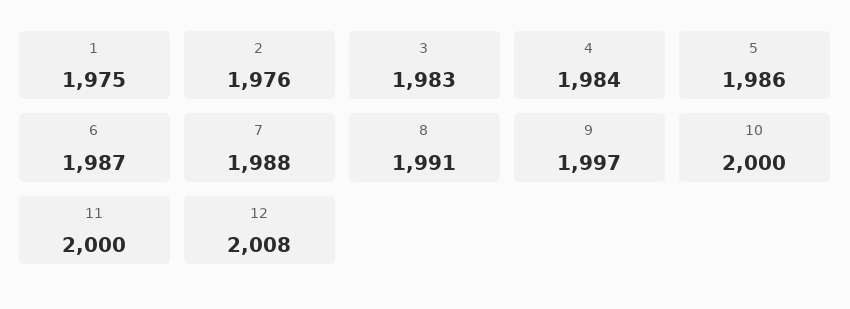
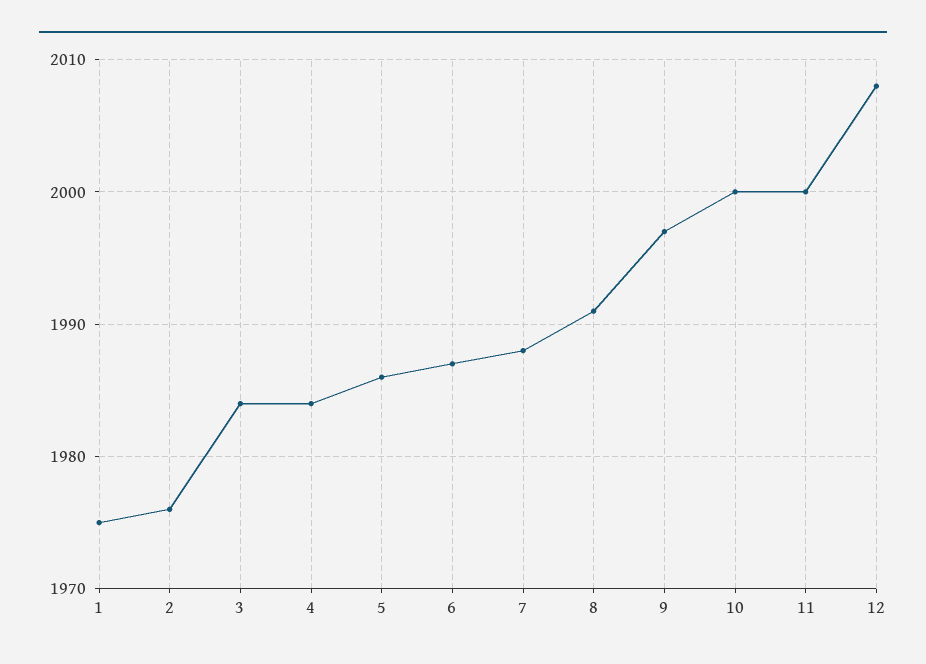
3: 1983 -> 1984

